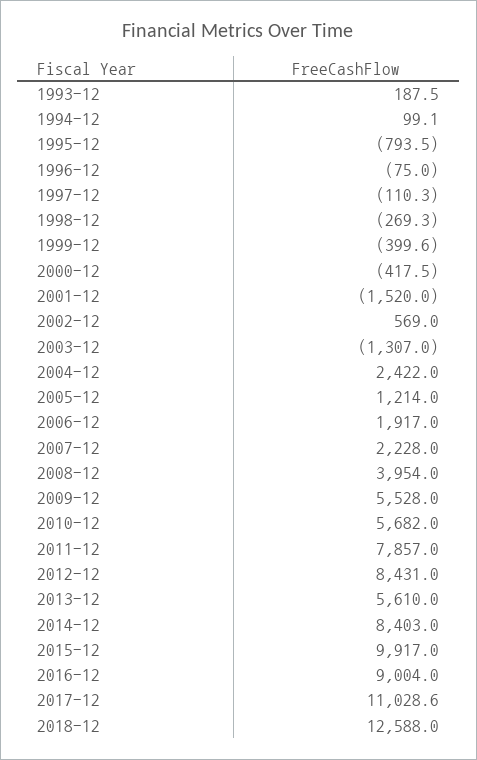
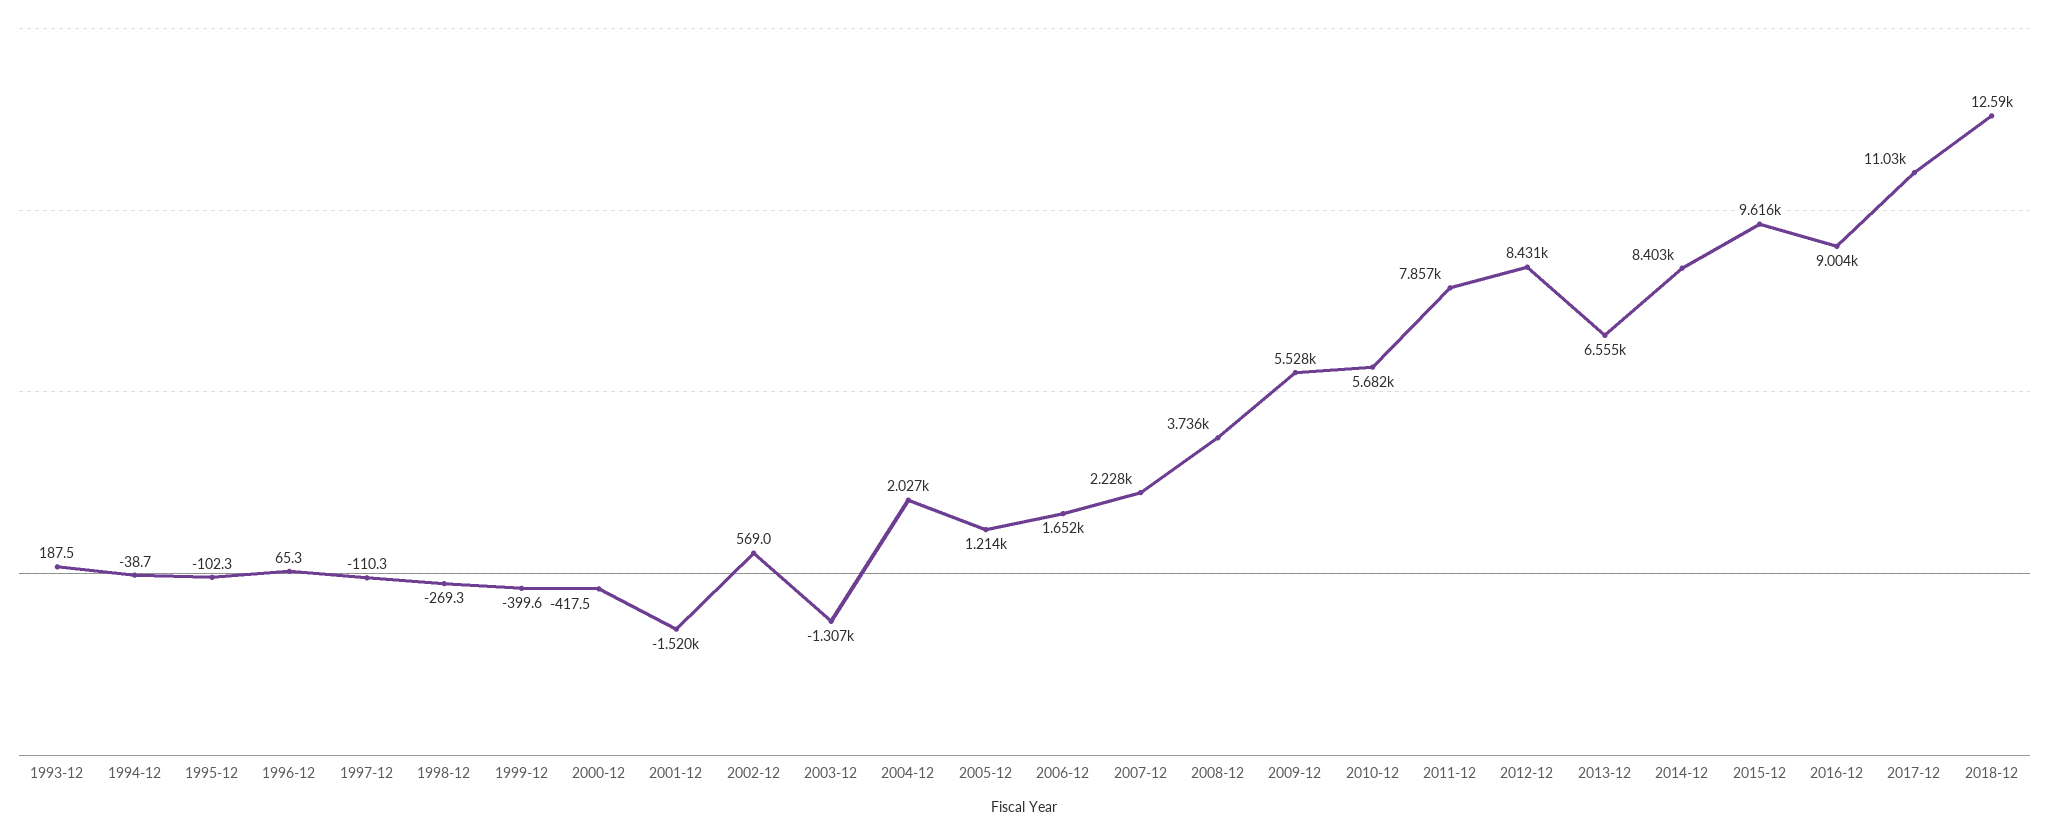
1994-12: 99.1 -> -38.7
1995-12: -793.5 -> -102.3
1996-12: -75 -> 65.3
2004-12: 2422 -> 2027
2006-12: 1917 -> 1652
2008-12: 3954 -> 3736
2013-12: 5610 -> 6555
2015-12: 9917 -> 9616

